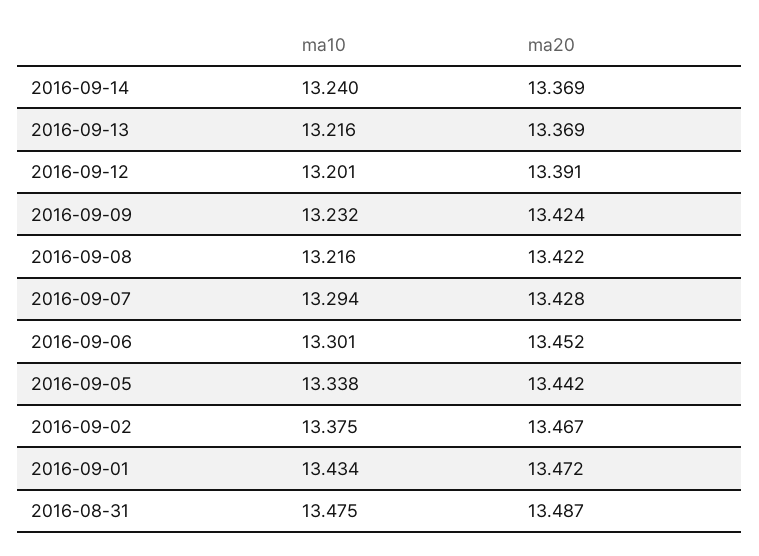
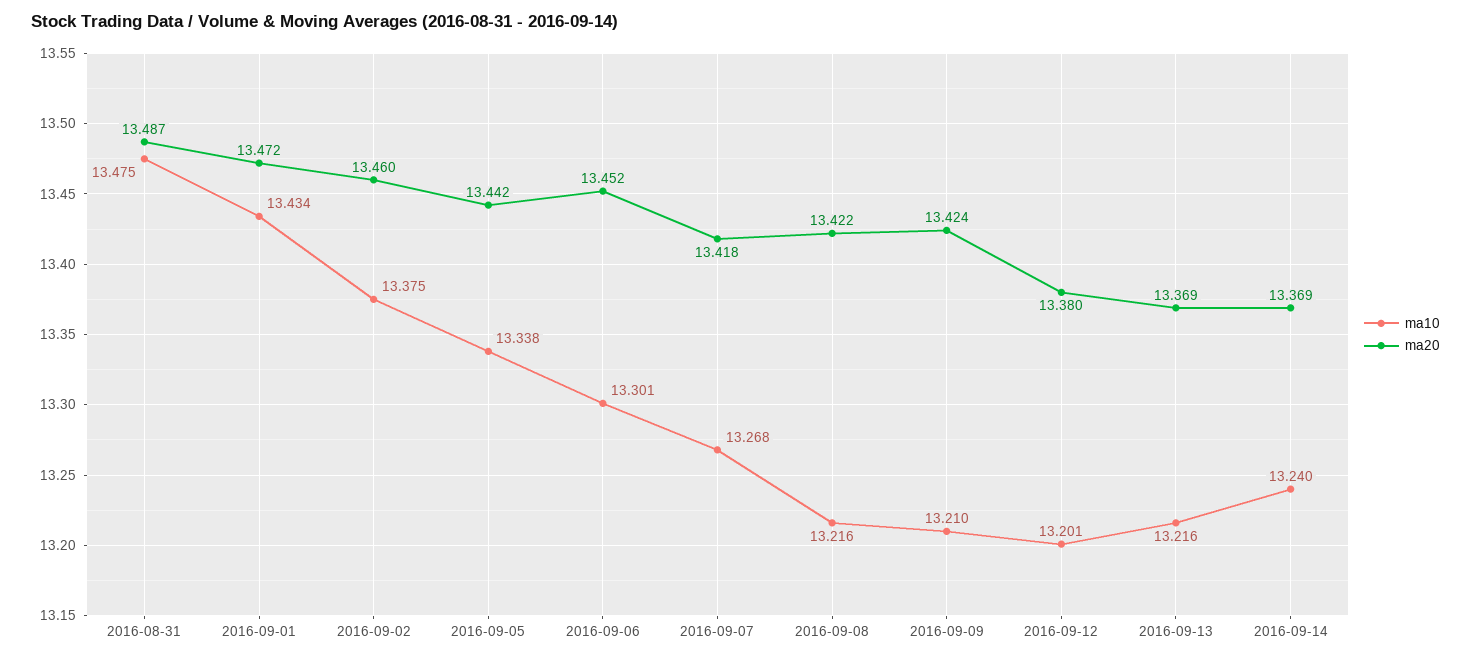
ma20, 2016-09-12: 13.391 -> 13.38
ma10, 2016-09-09: 13.232 -> 13.21
ma10, 2016-09-07: 13.294 -> 13.268
ma20, 2016-09-07: 13.428 -> 13.418
ma20, 2016-09-02: 13.467 -> 13.46

